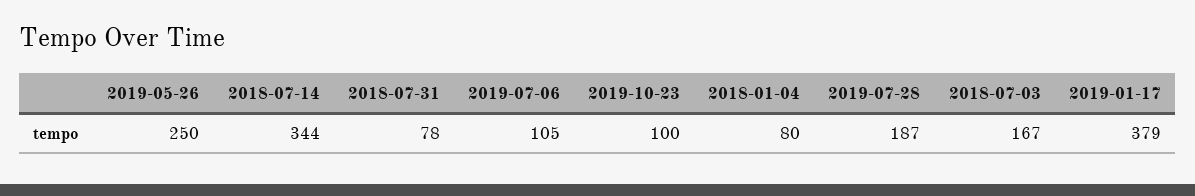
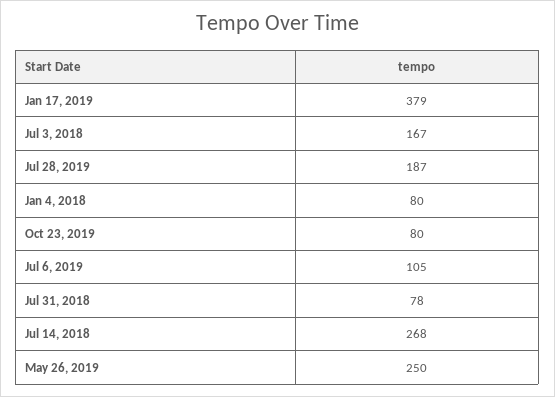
2018-07-14: 344 -> 268
2019-10-23: 100 -> 80

